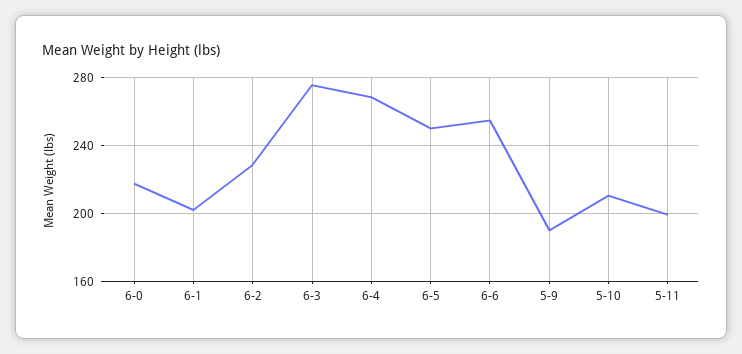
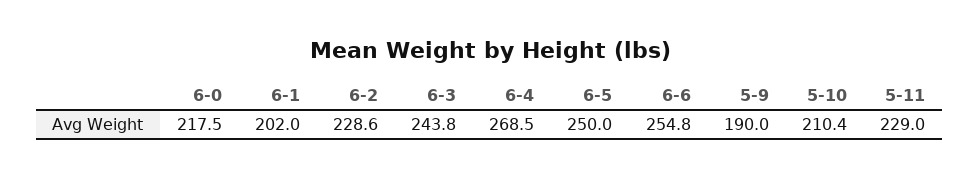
6-3: 275 -> 243.8
5-11: 200 -> 229

